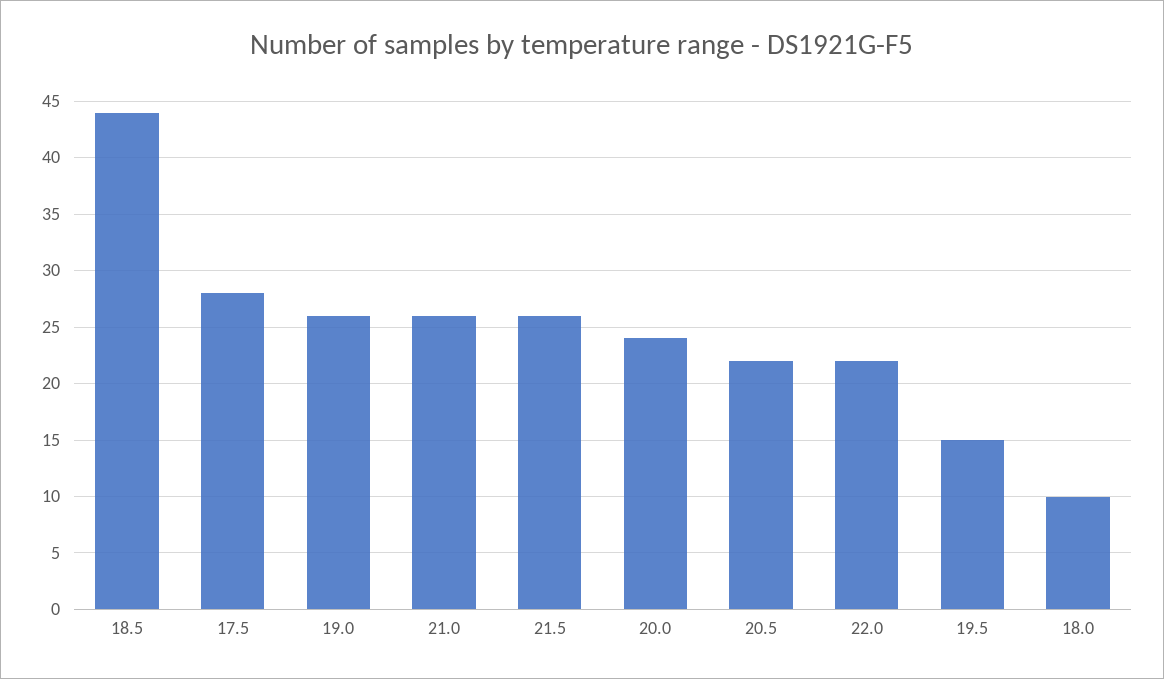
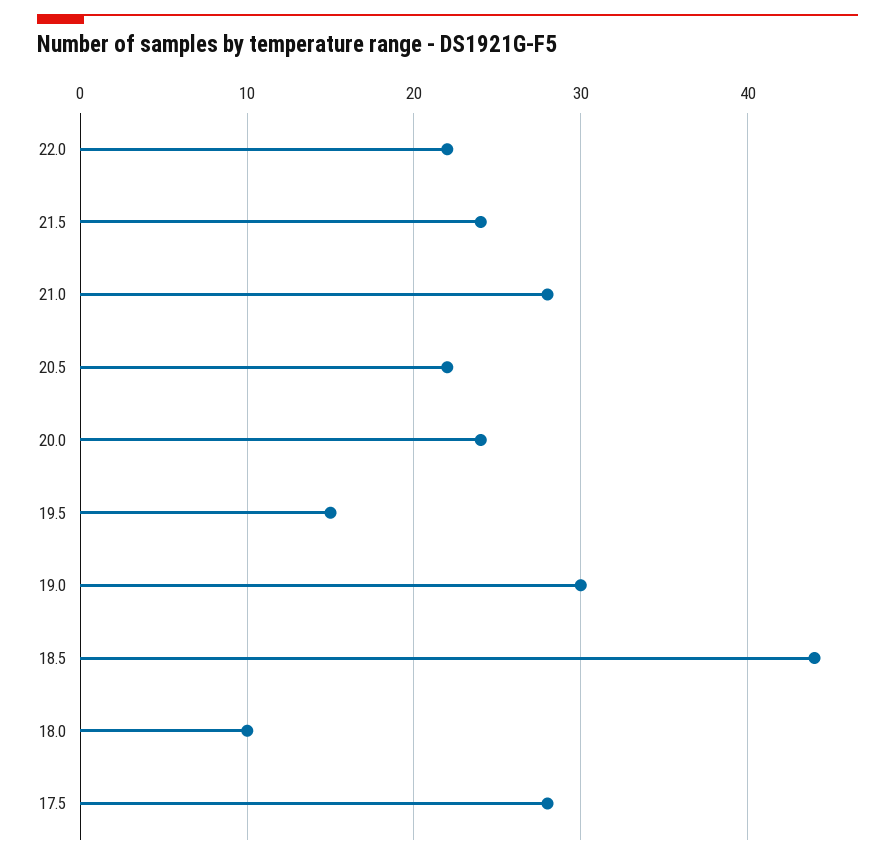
19.0: 26 -> 30
21.0: 26 -> 28
21.5: 26 -> 24

